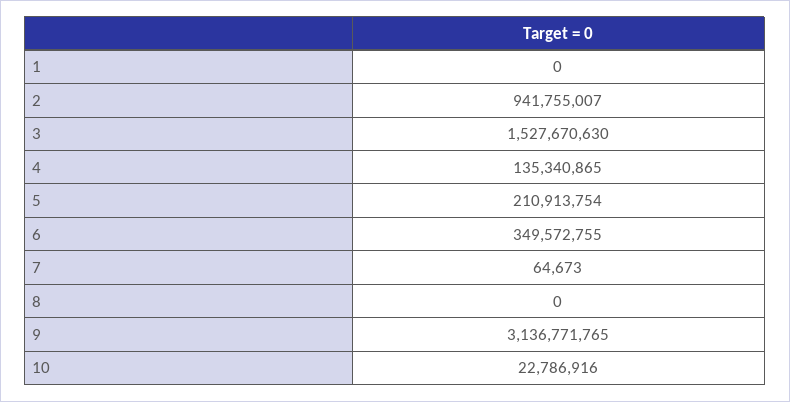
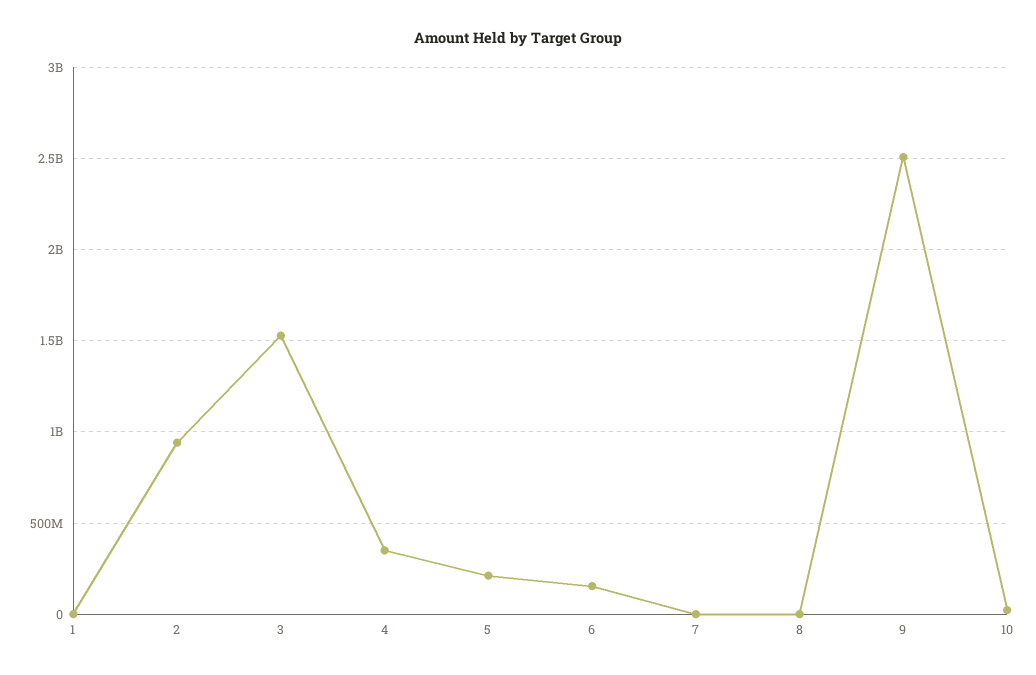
4: 135340865 -> 350000000
6: 349572755 -> 150000000
9: 3136771765 -> 2500000000

